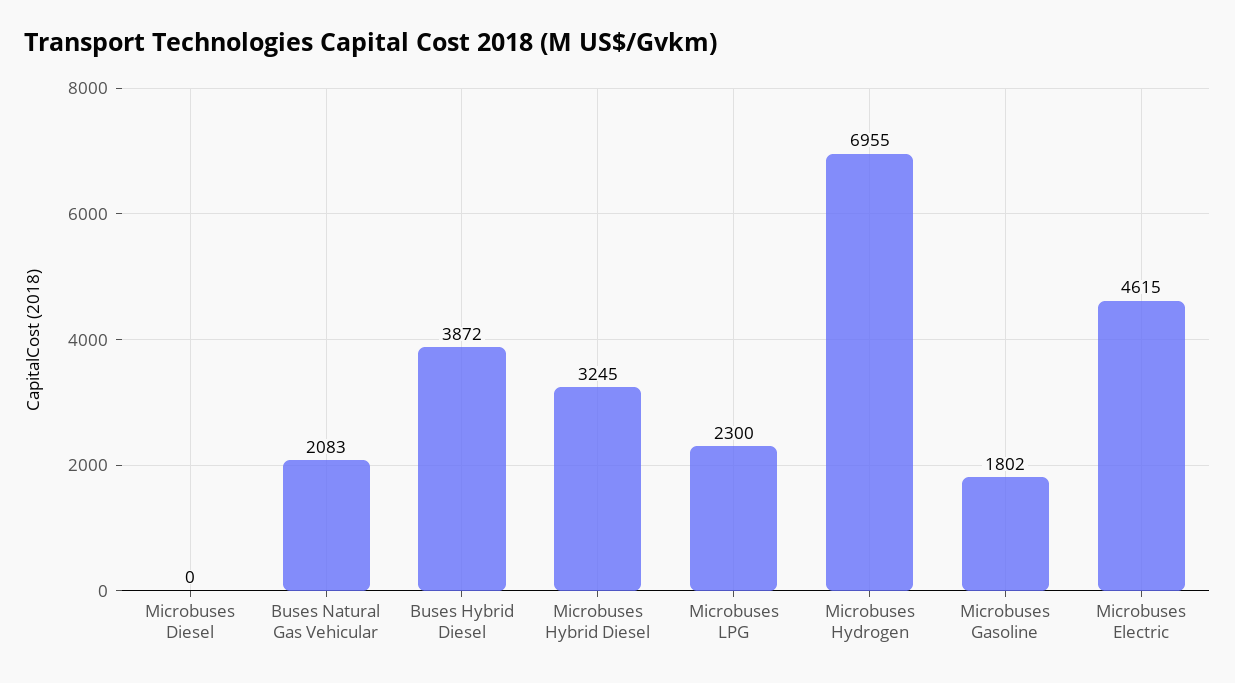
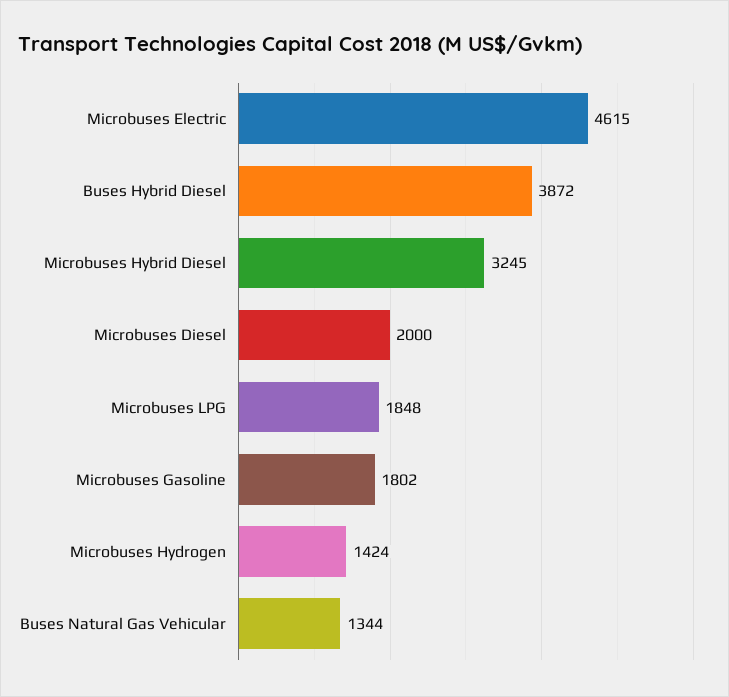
Microbuses Diesel: 0 -> 2000
Buses Natural Gas Vehicular: 2083 -> 1344
Microbuses LPG: 2300 -> 1848
Microbuses Hydrogen: 6955 -> 1424

